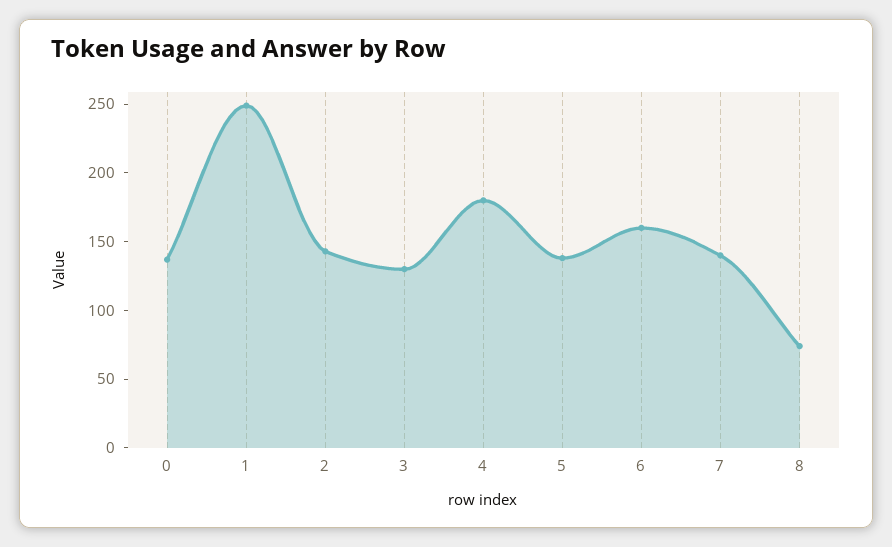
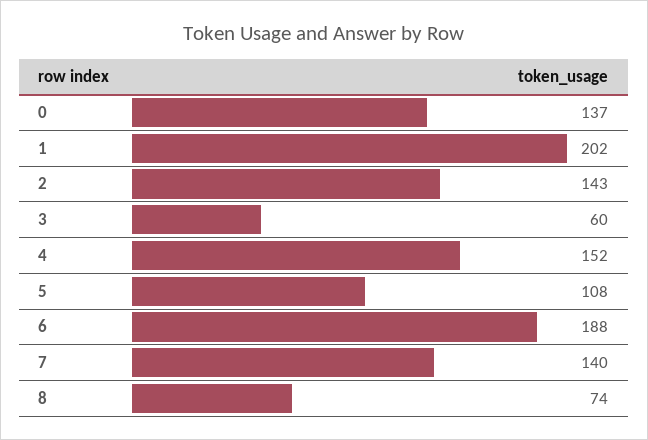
1: 250 -> 202
3: 130 -> 60
4: 180 -> 152
5: 140 -> 108
6: 160 -> 188

